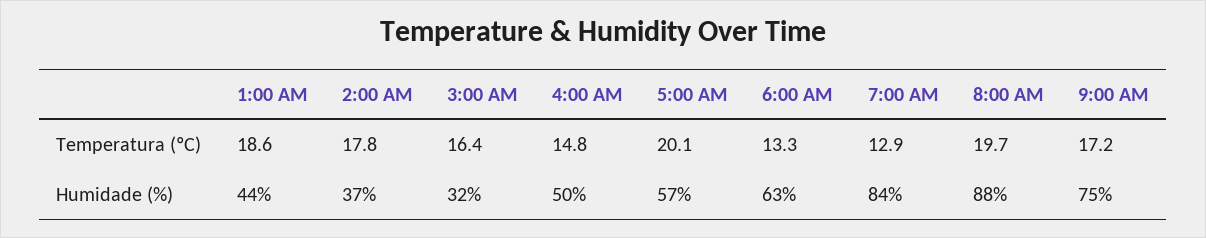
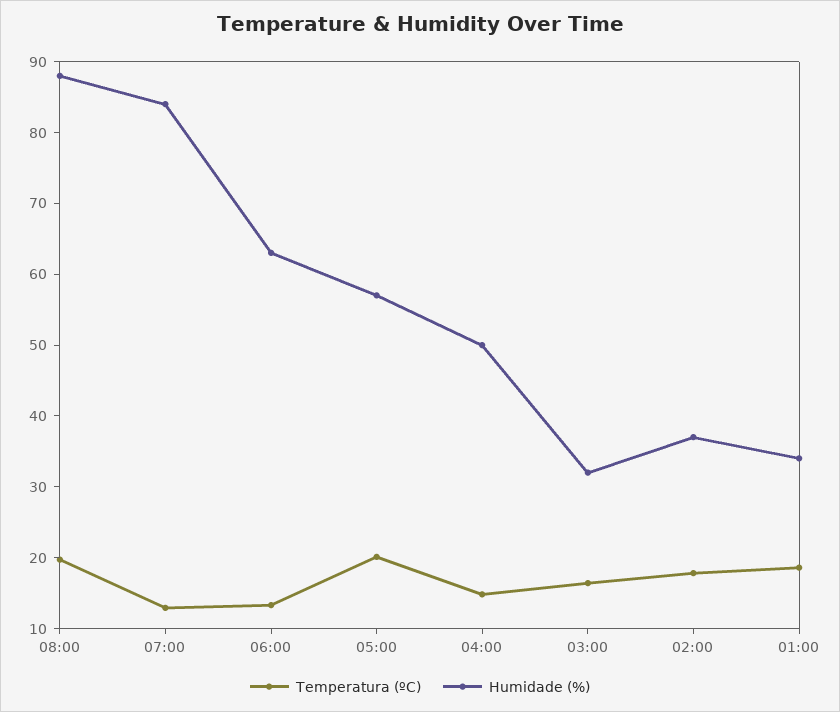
Temperatura (ºC), 9:00 AM: 17.2 -> none
Humidade (%), 1:00 AM: 44 -> 34
Humidade (%), 9:00 AM: 75 -> none

